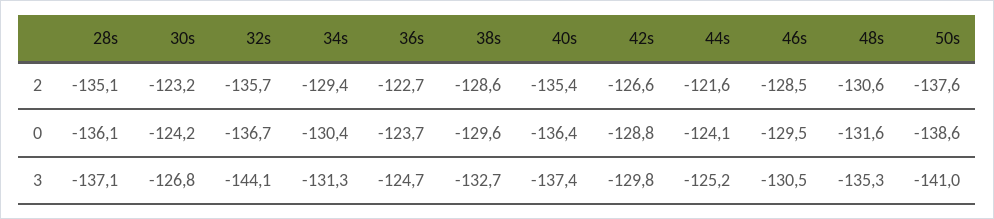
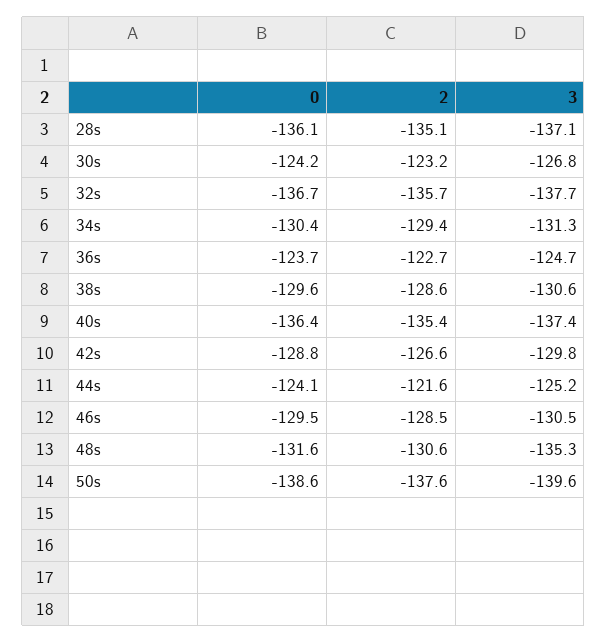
32s, 3: -144.1 -> -137.7
38s, 3: -132.7 -> -130.6
50s, 3: -141 -> -139.6

